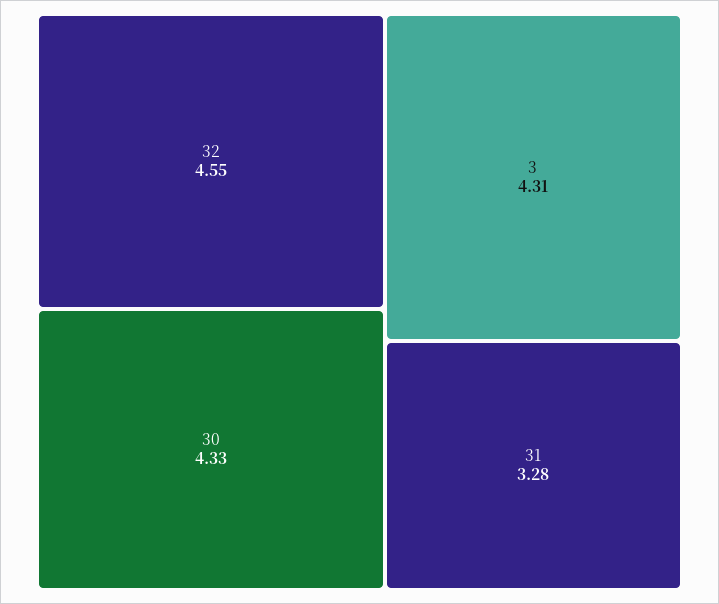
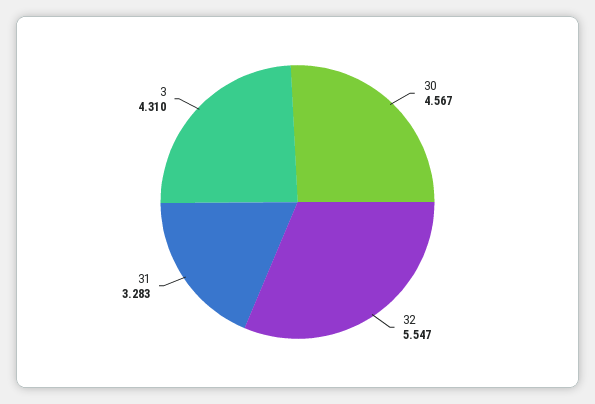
32: 4.55 -> 5.547
30: 4.33 -> 4.567

